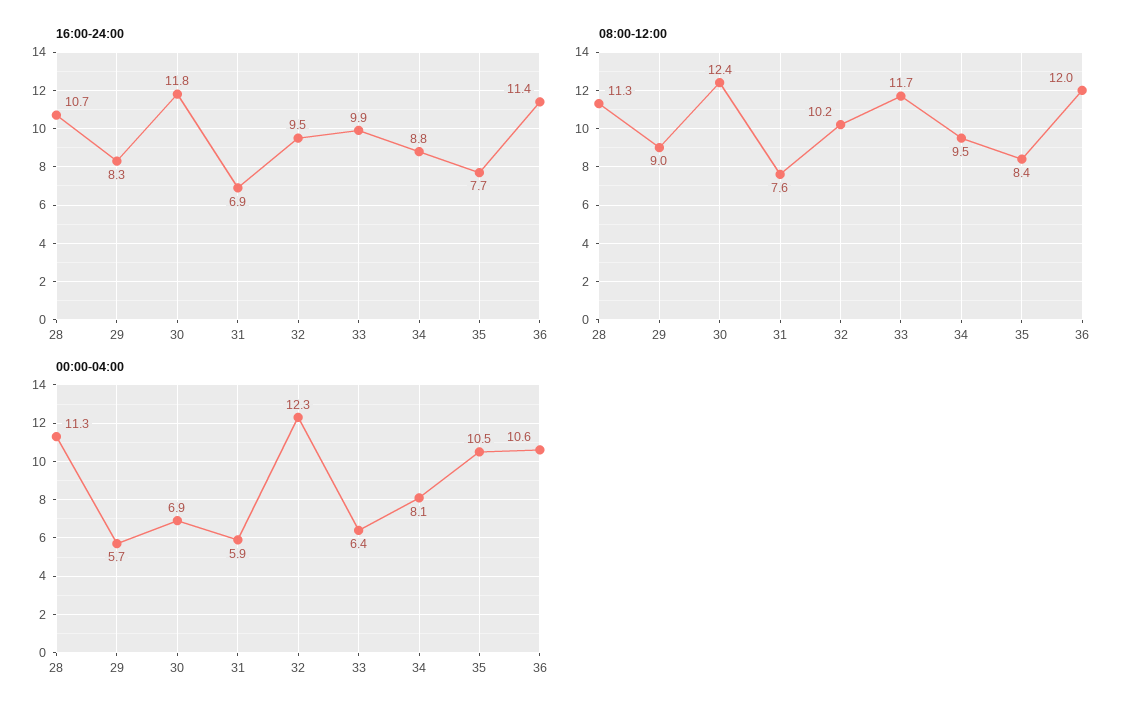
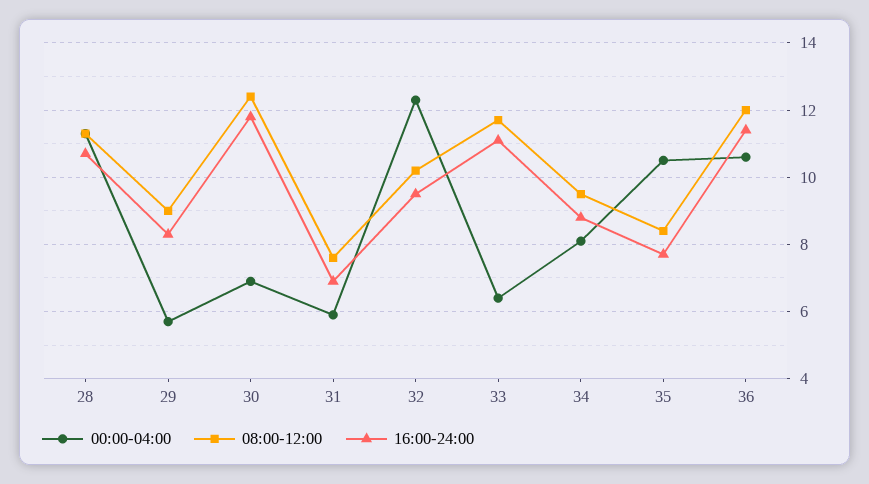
16:00-24:00, 33: 9.9 -> 11

